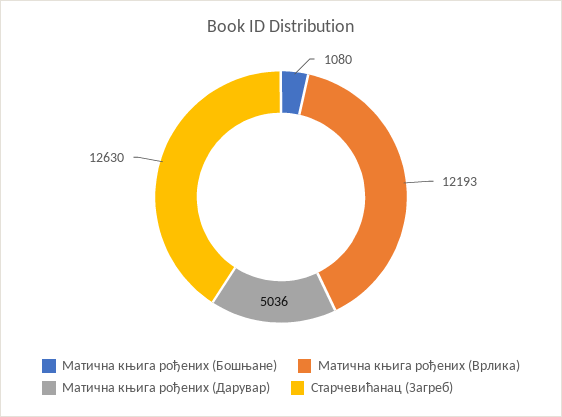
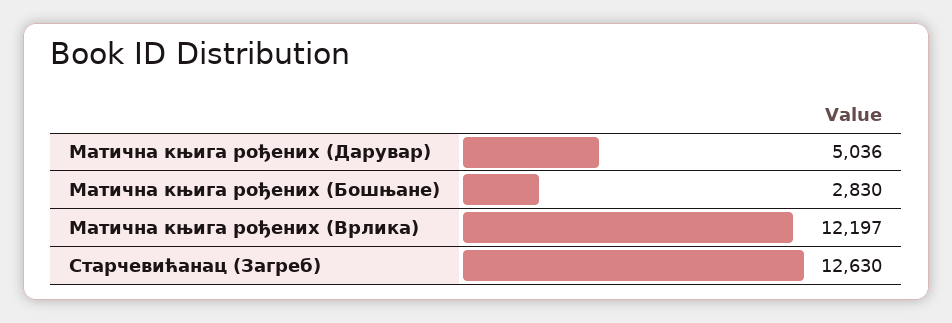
Матична књига рођених (Бошњане): 1080 -> 2830
Матична књига рођених (Врлика): 12193 -> 12197

